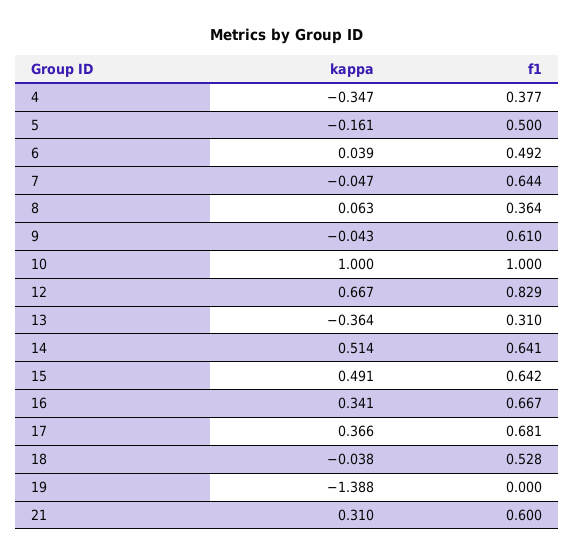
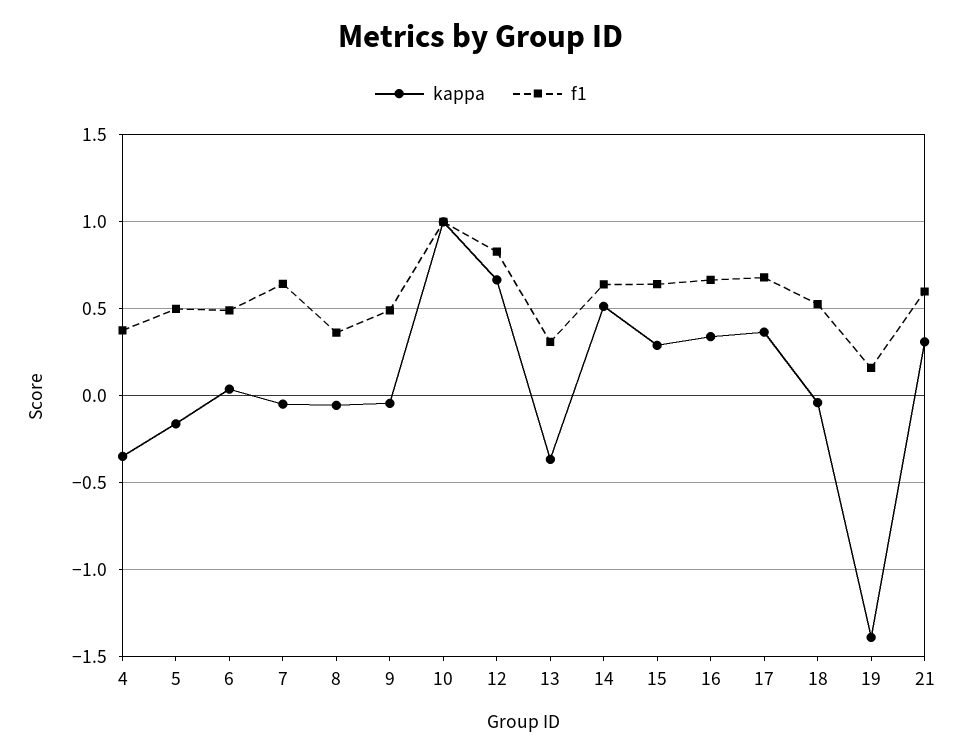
kappa, 8: 0.063 -> -0.05
f1, 9: 0.61 -> 0.5
kappa, 15: 0.491 -> 0.3
f1, 19: 0 -> 0.15

